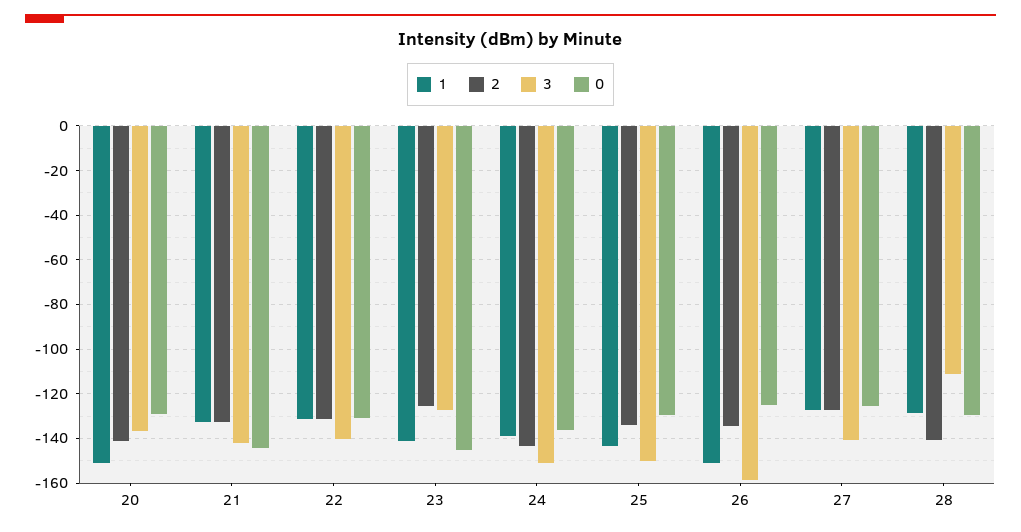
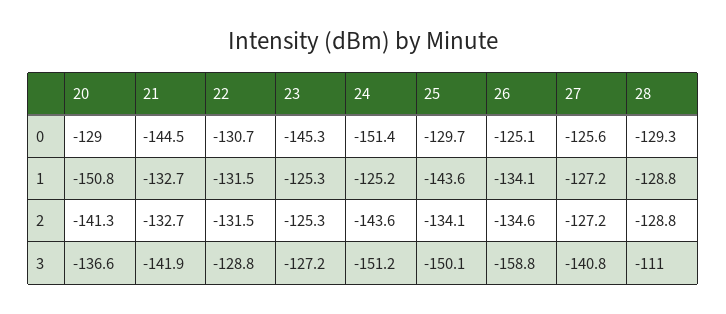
3, 22: -140 -> -128.8
1, 23: -140 -> -125.3
1, 24: -140 -> -125.2
0, 24: -135 -> -151.4
1, 26: -150 -> -134.1
2, 28: -140 -> -128.8

